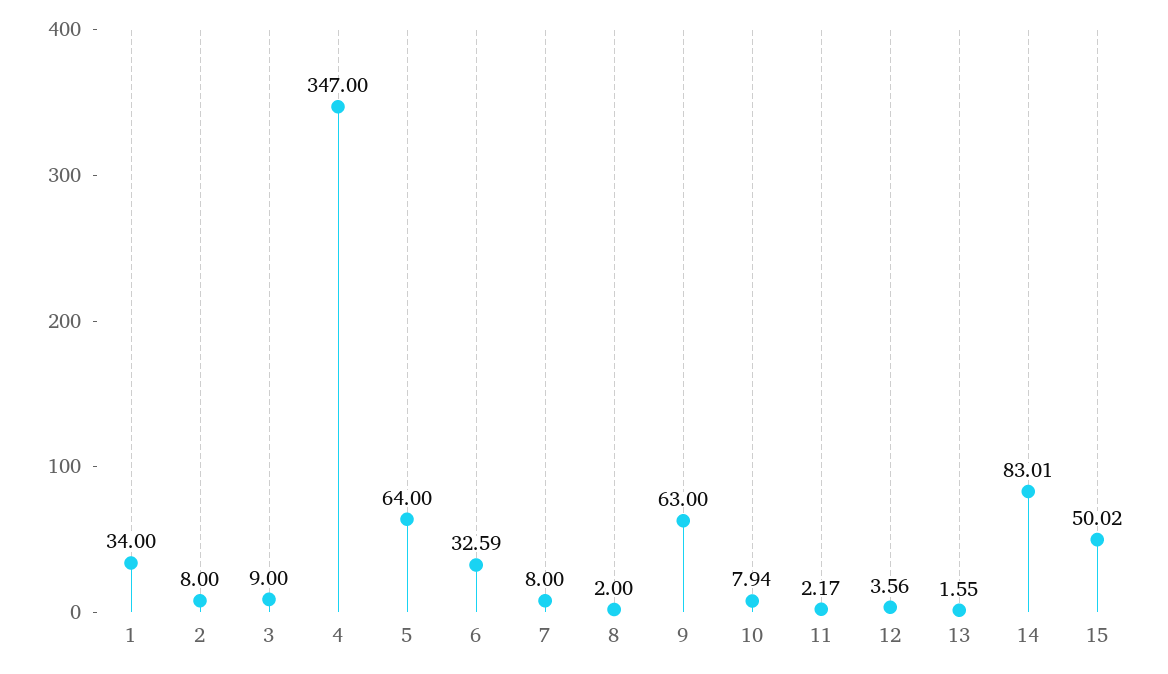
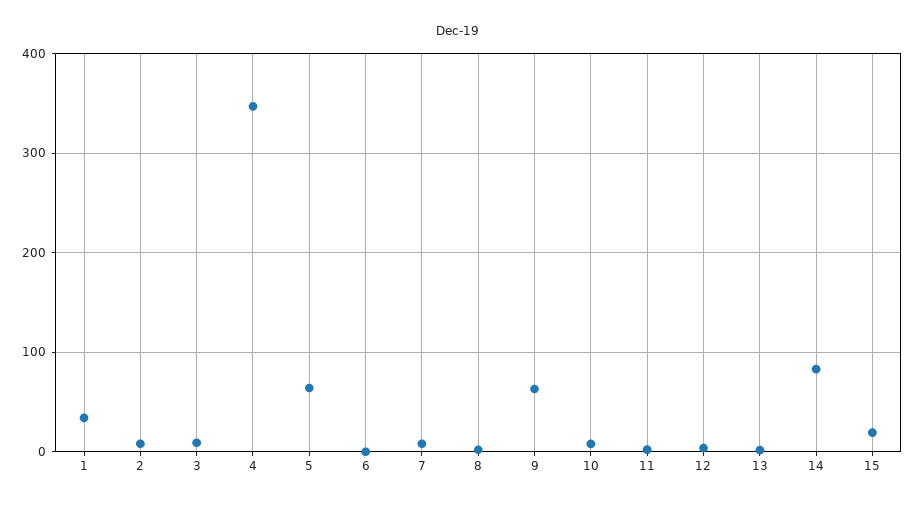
6: 32.59 -> 0
15: 50.02 -> 20

